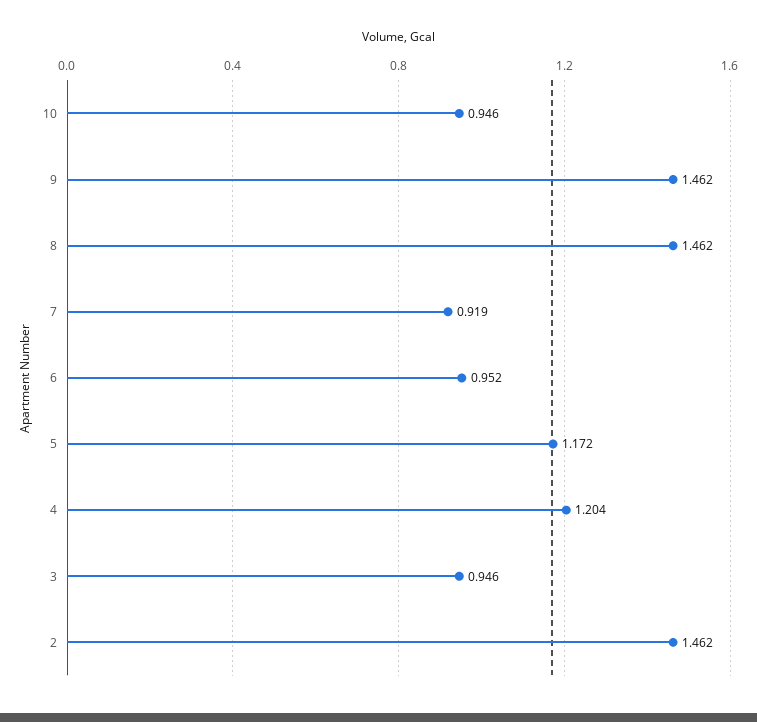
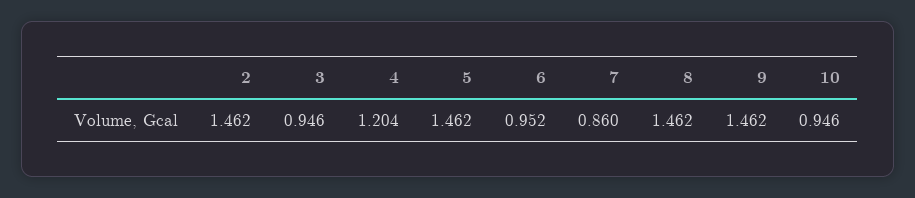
7: 0.919 -> 0.86
5: 1.172 -> 1.462

